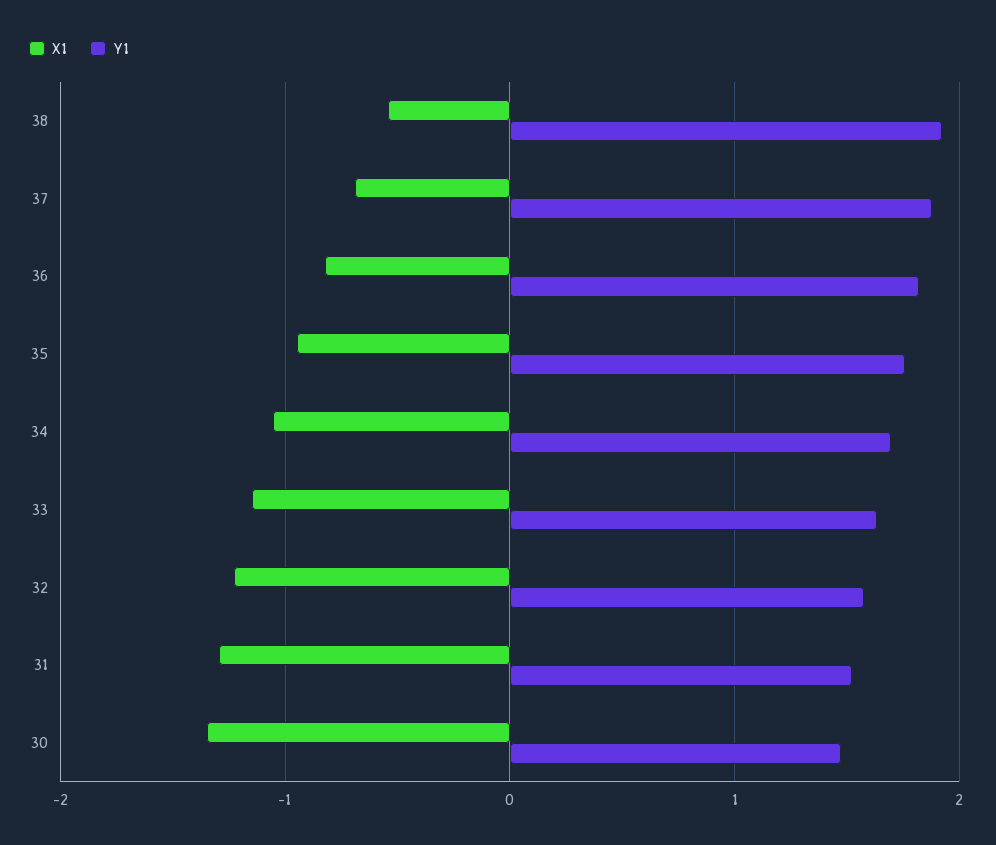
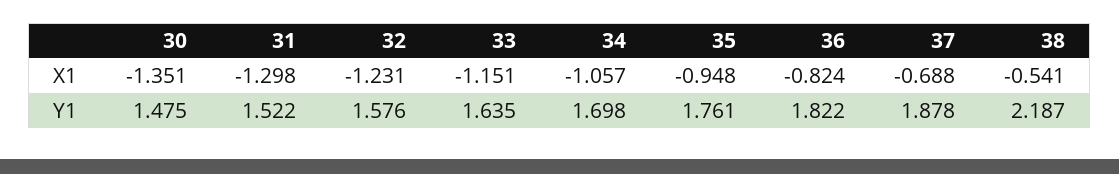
Y1, 38: 1.9 -> 2.187

